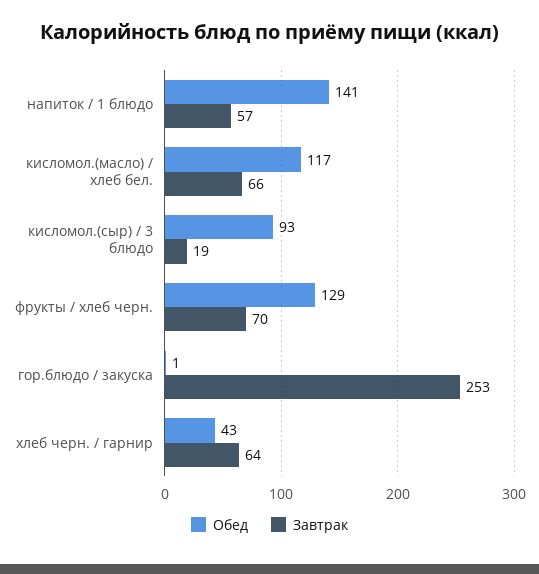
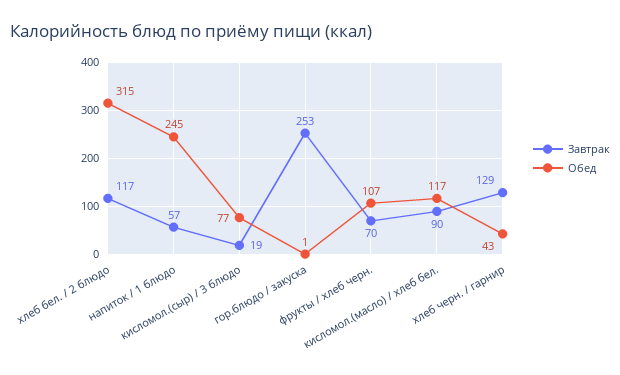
Обед, напиток / 1 блюдо: 141 -> 245
Завтрак, кисломол.(масло) / хлеб бел.: 66 -> 90
Обед, кисломол.(сыр) / 3 блюдо: 93 -> 77
Обед, фрукты / хлеб черн.: 129 -> 107
Завтрак, хлеб черн. / гарнир: 64 -> 129
Завтрак, хлеб бел. / 2 блюдо: none -> 117
Обед, хлеб бел. / 2 блюдо: none -> 315

